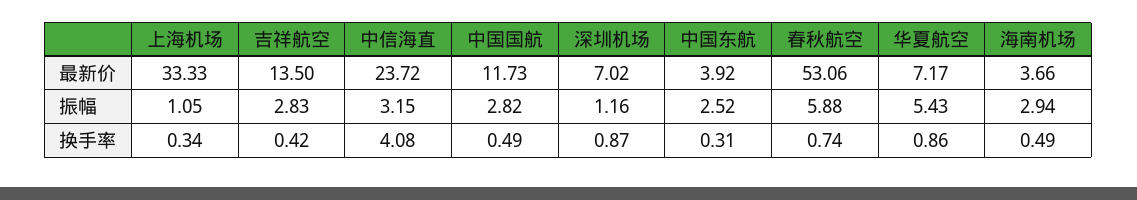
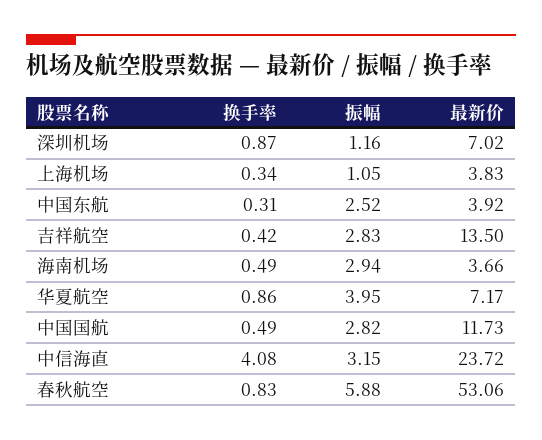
上海机场, 最新价: 33.33 -> 3.83
华夏航空, 振幅: 5.43 -> 3.95
春秋航空, 换手率: 0.74 -> 0.83

